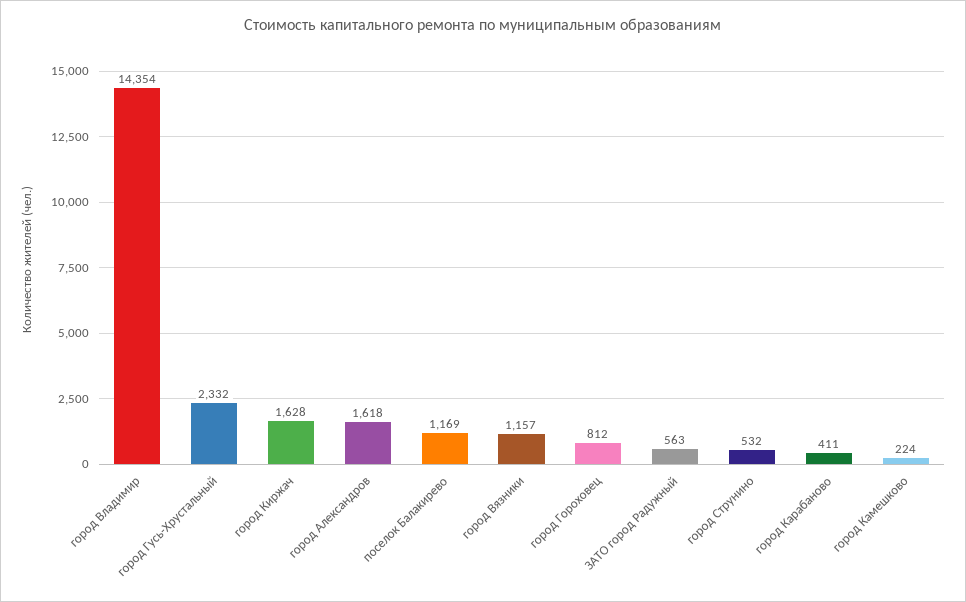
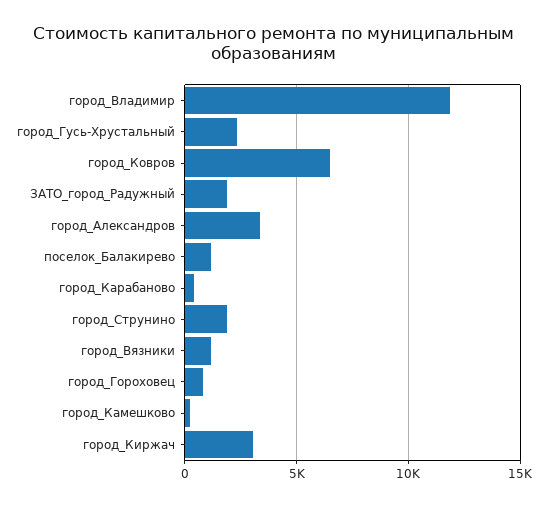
город Владимир: 14354 -> 12000
город Киржач: 1628 -> 3000
город Александров: 1618 -> 3500
ЗАТО город Радужный: 563 -> 2000
город Струнино: 532 -> 2000
город_Ковров: none -> 6500

